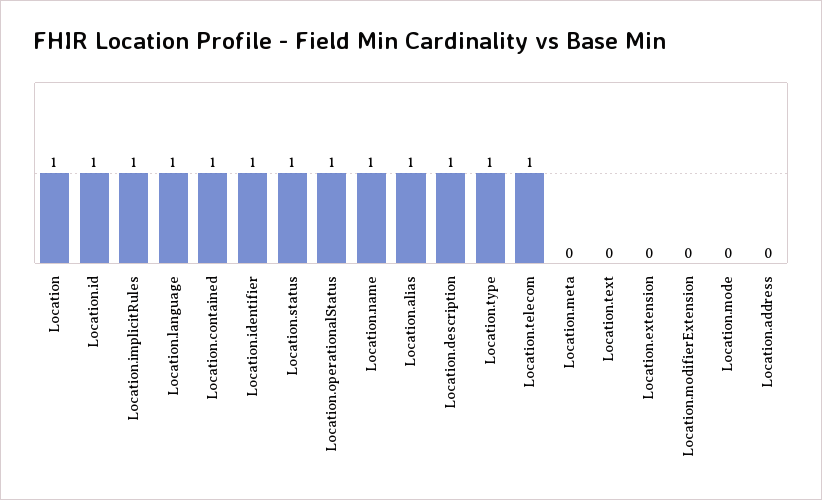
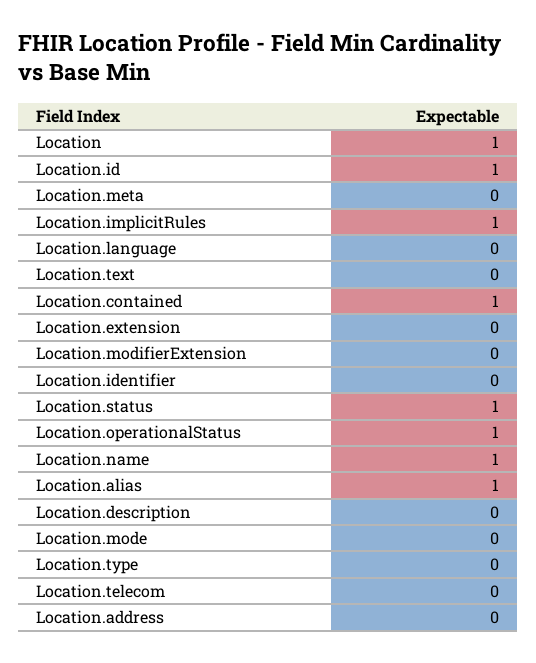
Location.language: 1 -> 0
Location.identifier: 1 -> 0
Location.description: 1 -> 0
Location.type: 1 -> 0
Location.telecom: 1 -> 0

